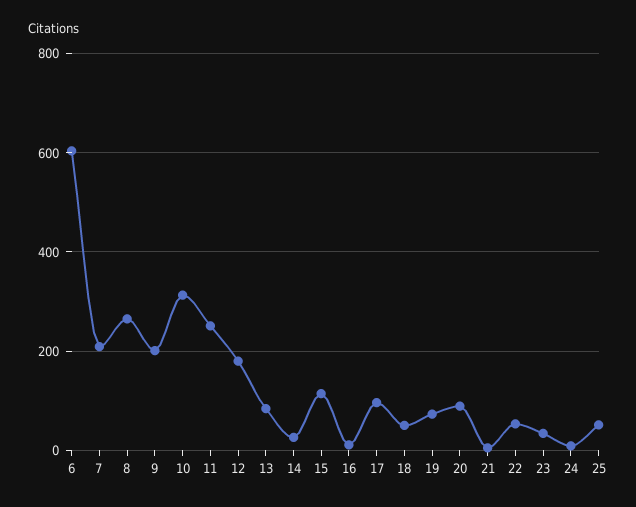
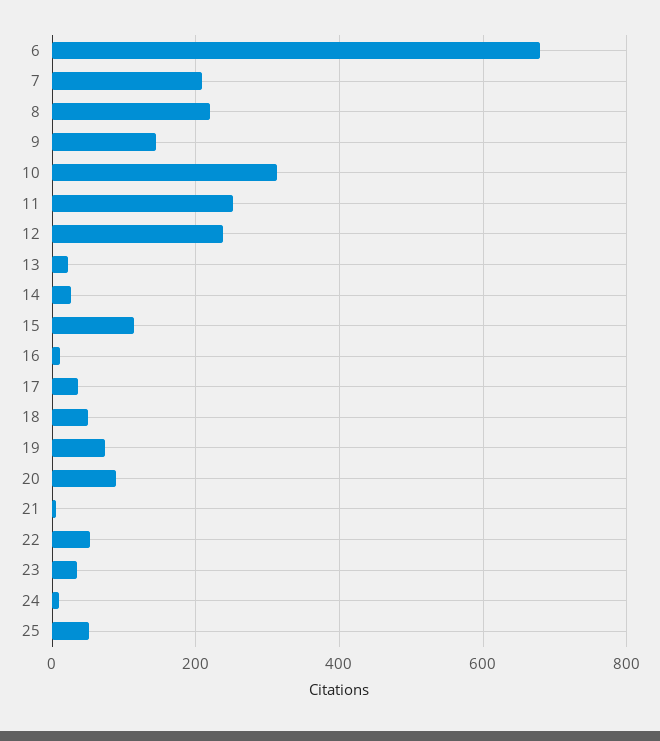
6: 600 -> 680
8: 260 -> 220
9: 200 -> 140
12: 180 -> 240
13: 80 -> 20
17: 100 -> 40

